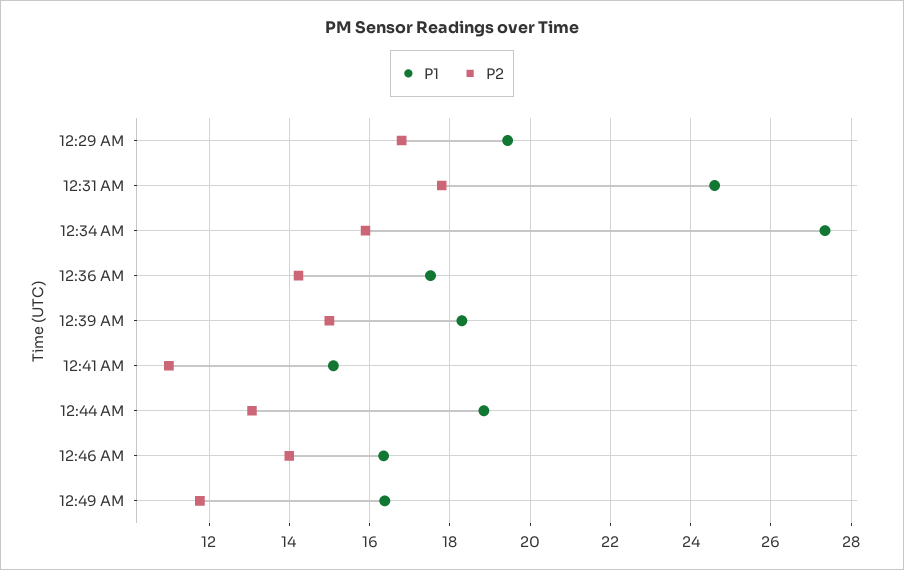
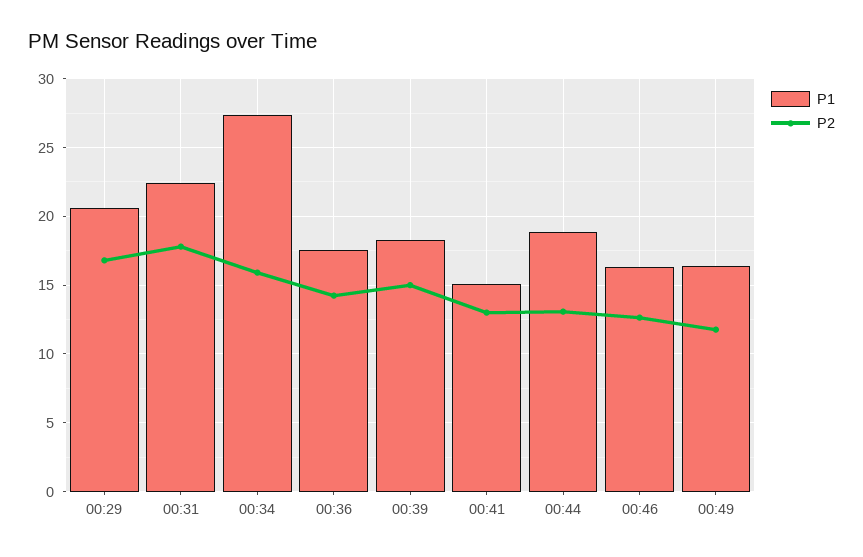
P1, 12:29 AM: 19.4 -> 20.5
P1, 12:31 AM: 24.6 -> 22.5
P2, 12:41 AM: 11 -> 13
P2, 12:46 AM: 14 -> 12.5

